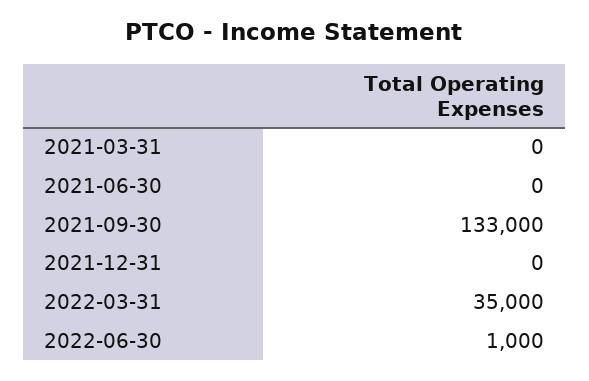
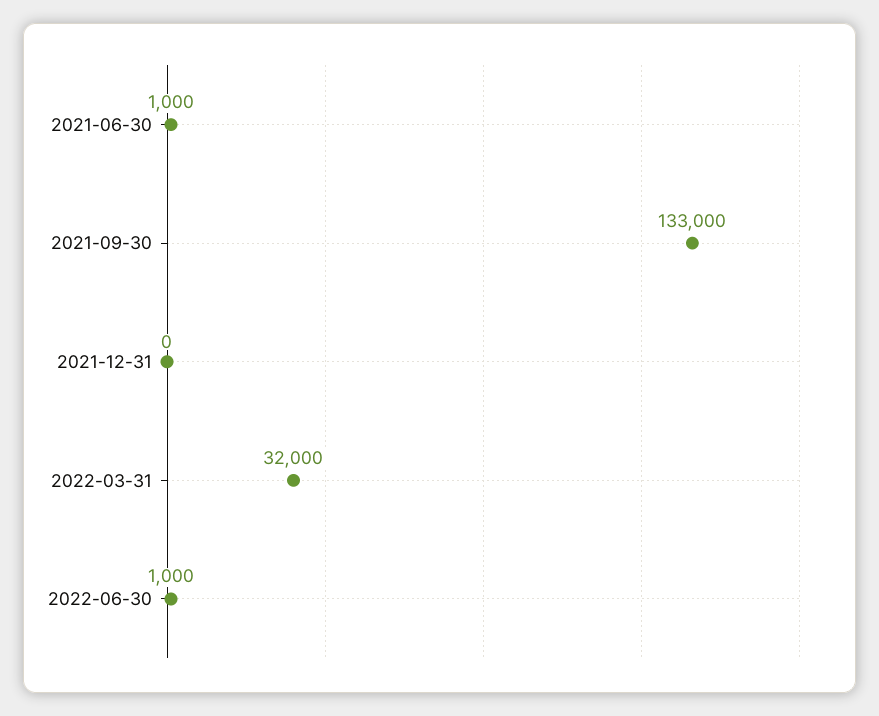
2021-03-31: 0 -> none
2021-06-30: 0 -> 1000
2022-03-31: 35000 -> 32000

